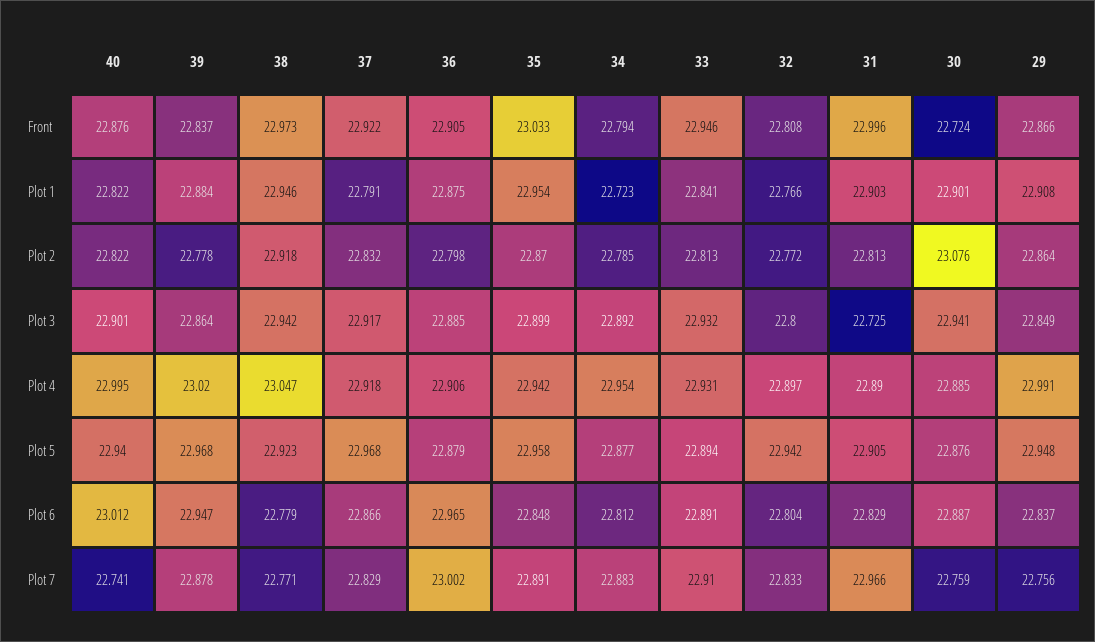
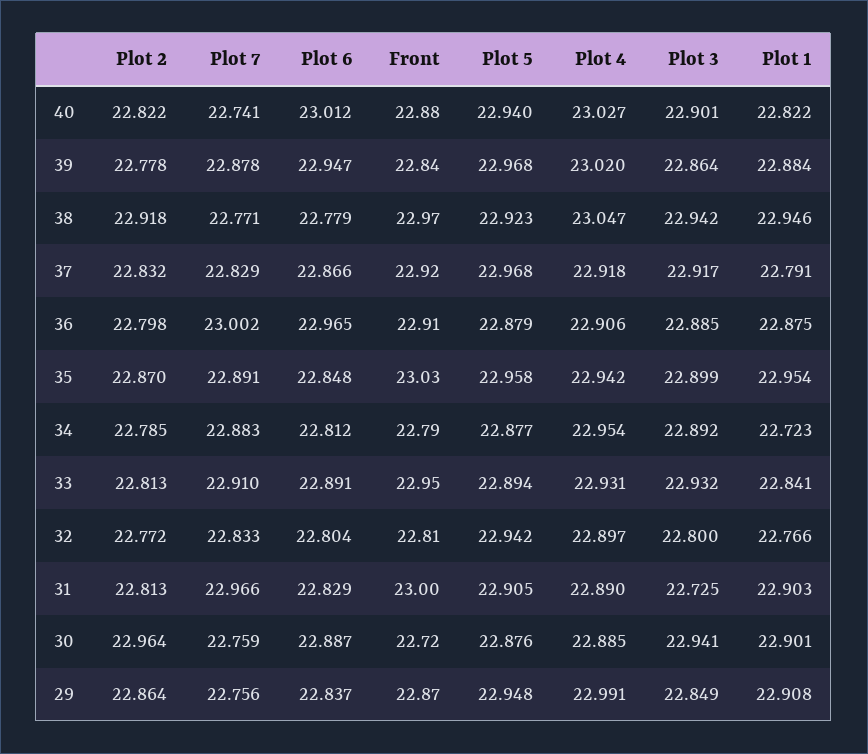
30, Plot 2: 23.076 -> 22.964
40, Plot 4: 22.995 -> 23.027

